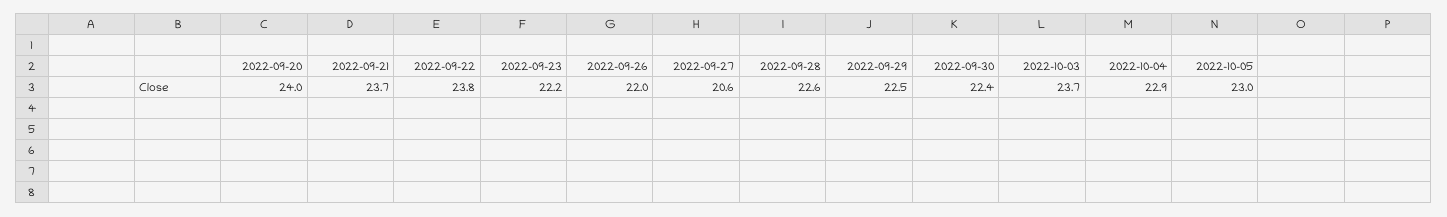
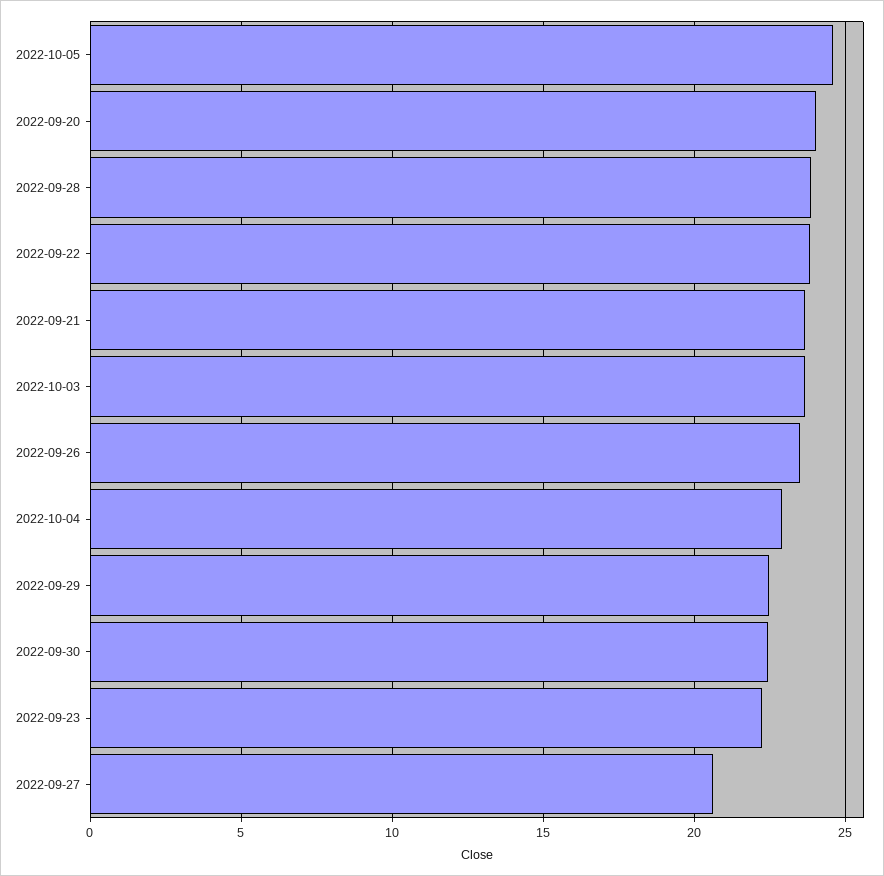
2022-09-26: 22 -> 23.5
2022-09-28: 22.6 -> 24
2022-10-05: 23 -> 24.5

